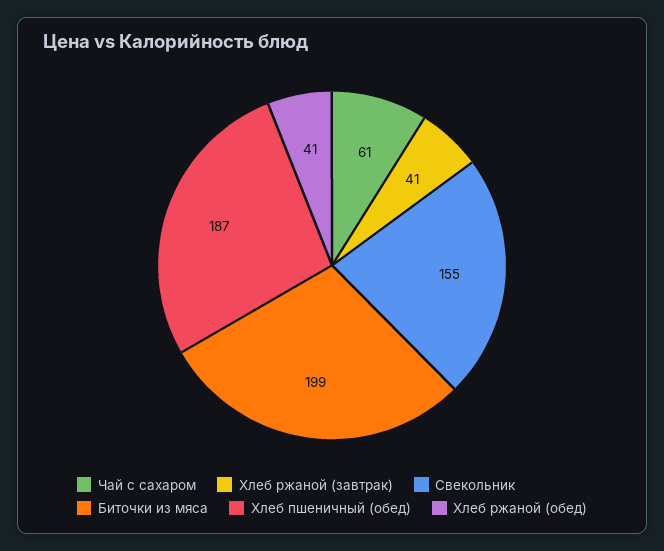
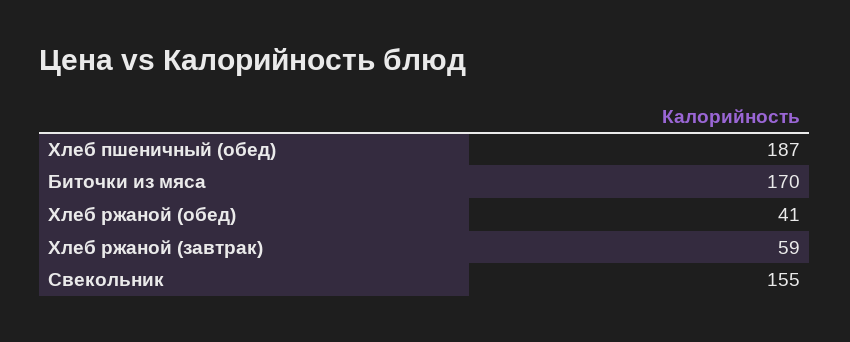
Чай с сахаром: 61 -> none
Хлеб ржаной (завтрак): 41 -> 59
Биточки из мяса: 199 -> 170

